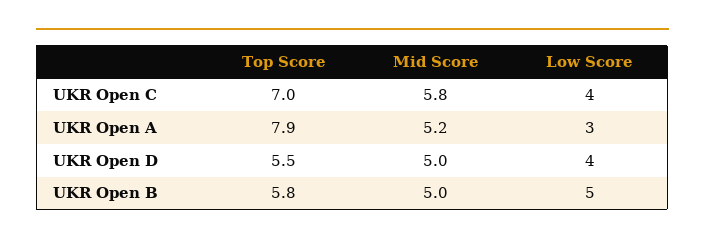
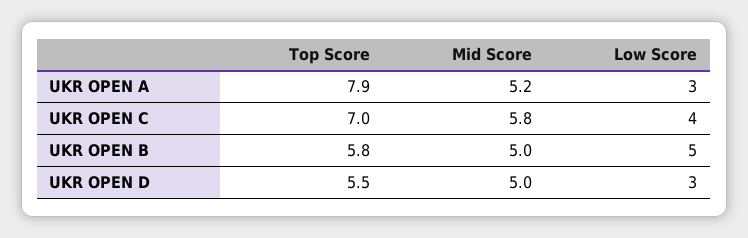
Low Score, UKR Open D: 4 -> 3

